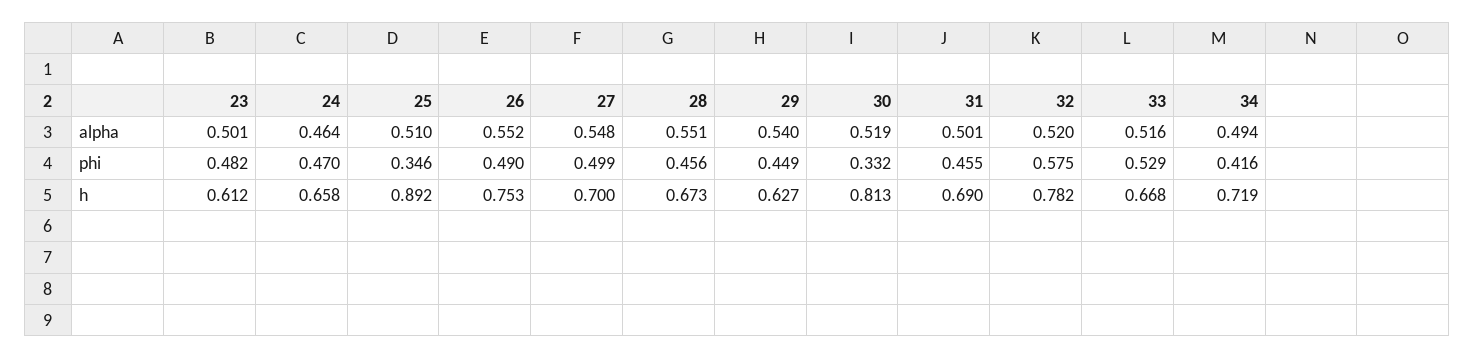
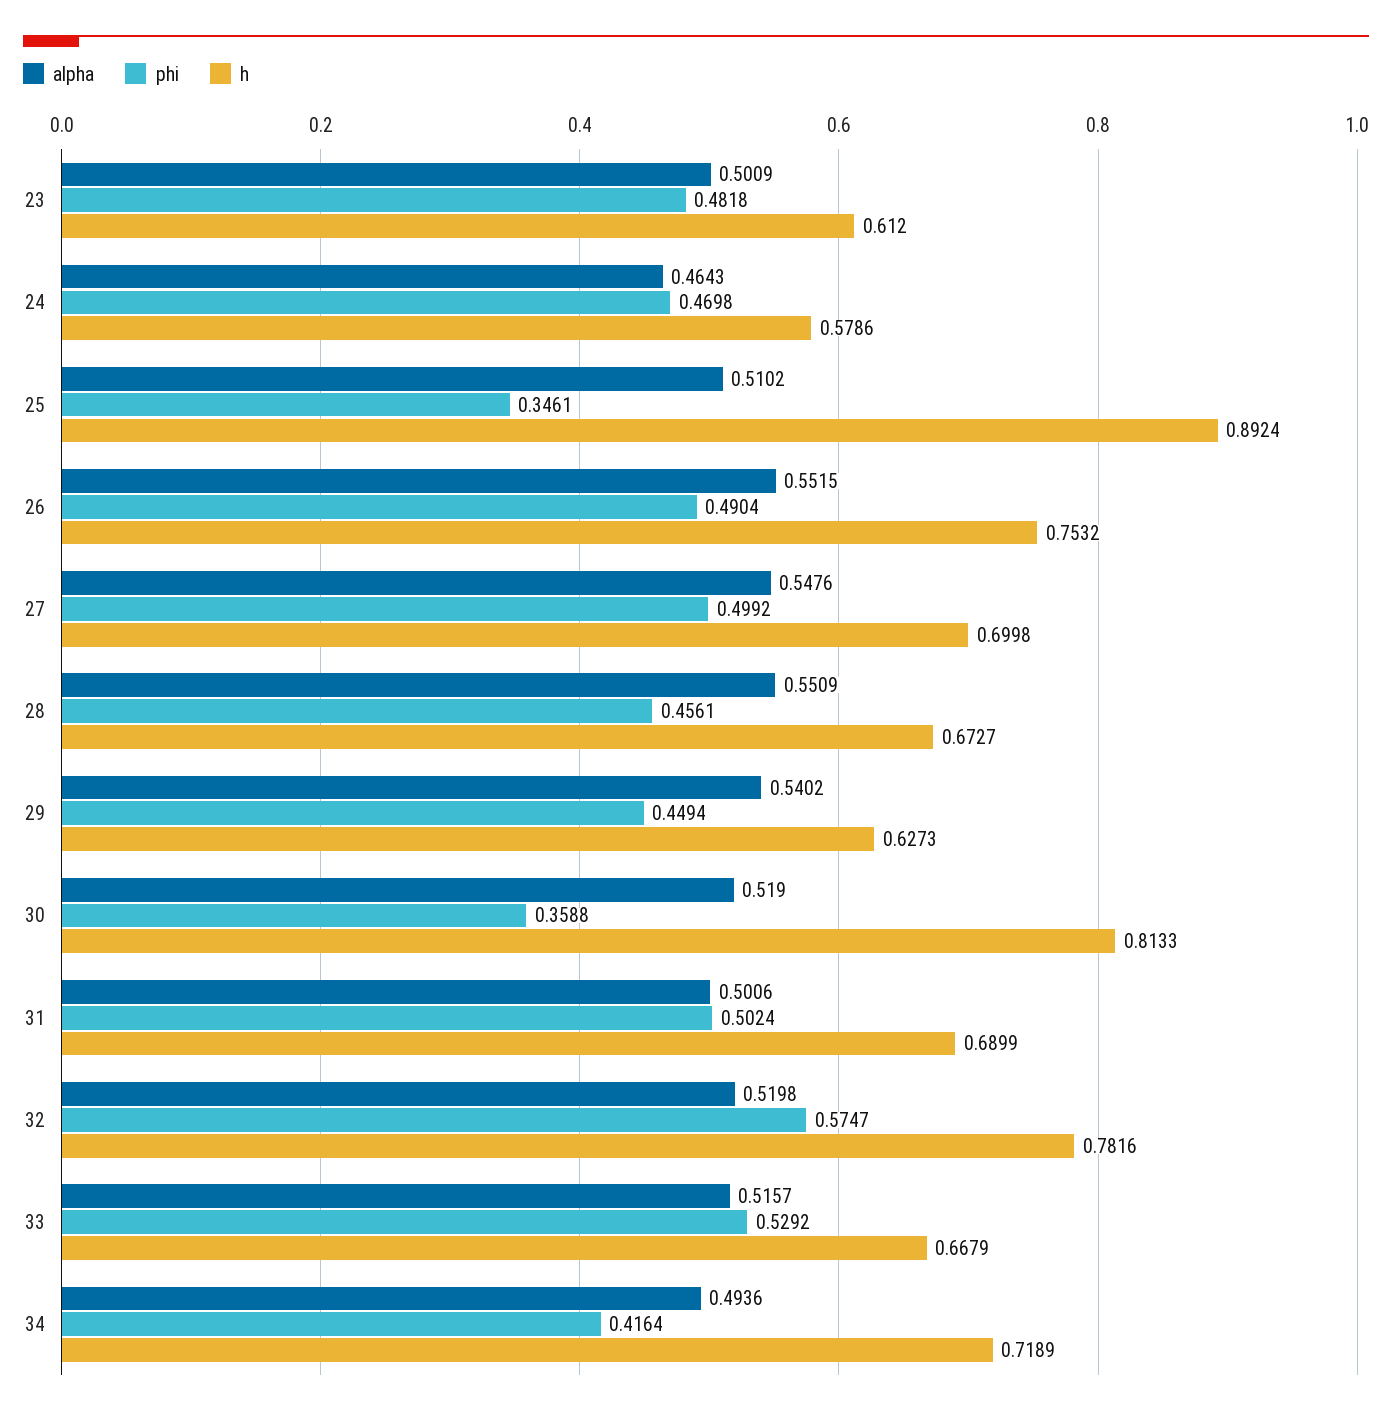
phi, 30: 0.332 -> 0.3588
phi, 31: 0.455 -> 0.5024
h, 24: 0.658 -> 0.5786

